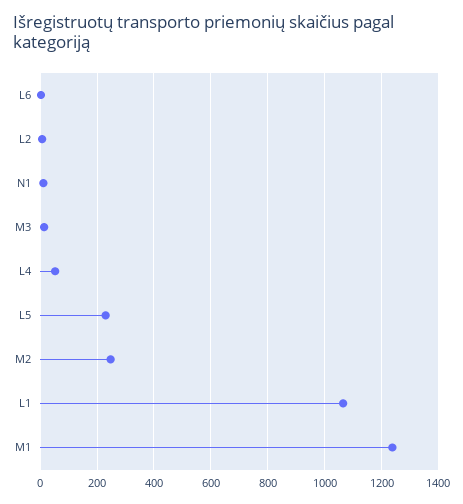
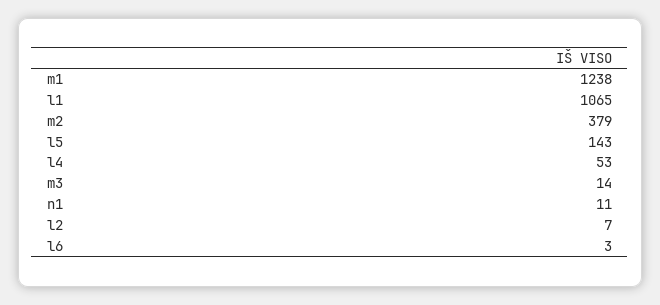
L5: 225 -> 143
M2: 250 -> 379

